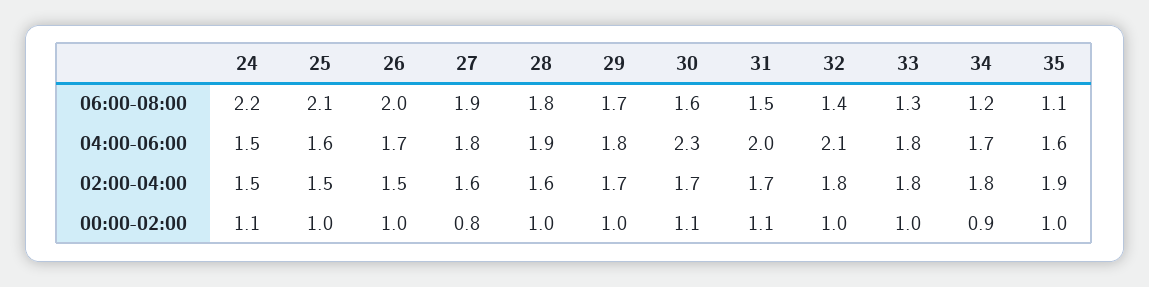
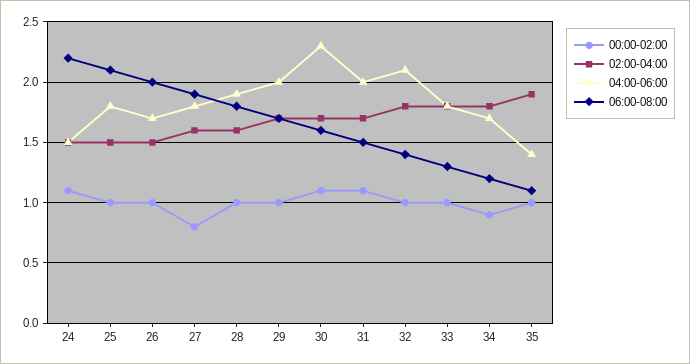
04:00-06:00, 25: 1.6 -> 1.8
04:00-06:00, 29: 1.8 -> 2
04:00-06:00, 35: 1.6 -> 1.4

